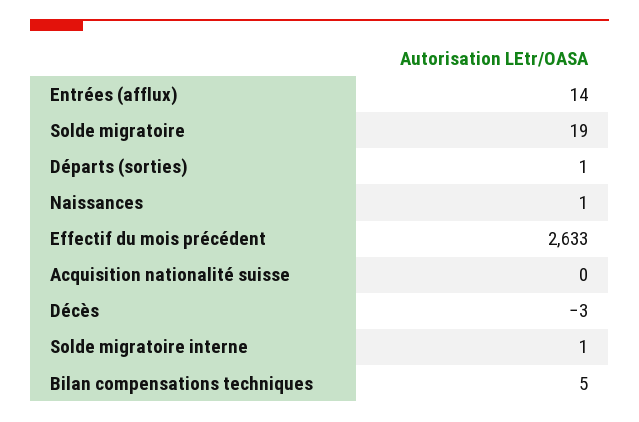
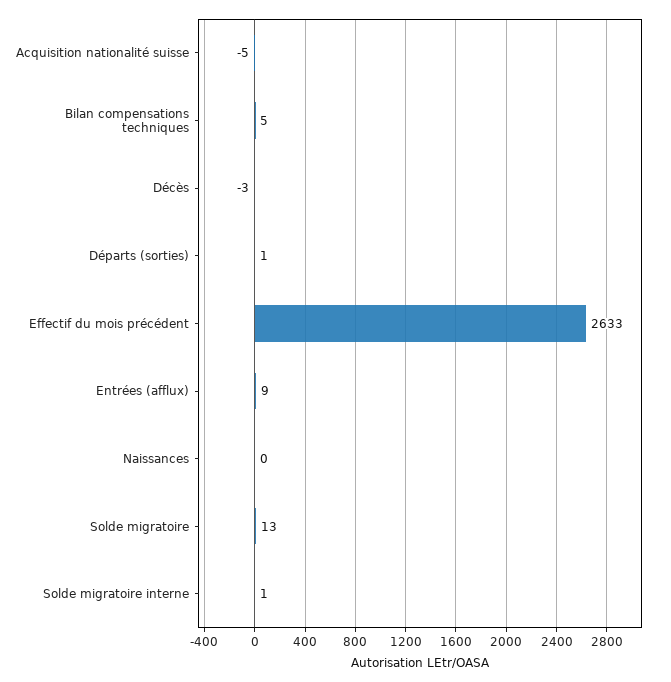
Entrées (afflux): 14 -> 9
Solde migratoire: 19 -> 13
Naissances: 1 -> 0
Acquisition nationalité suisse: 0 -> -5

